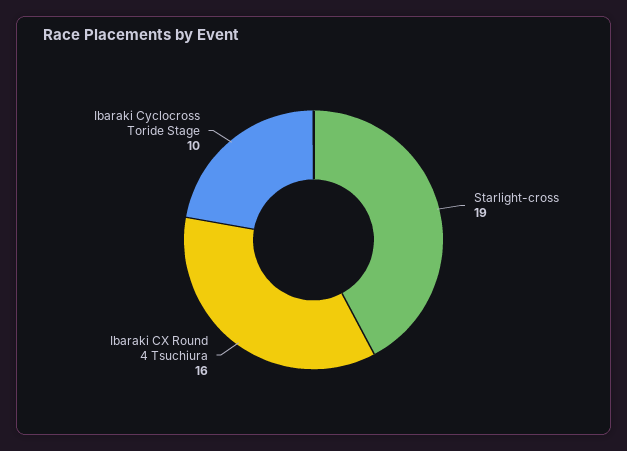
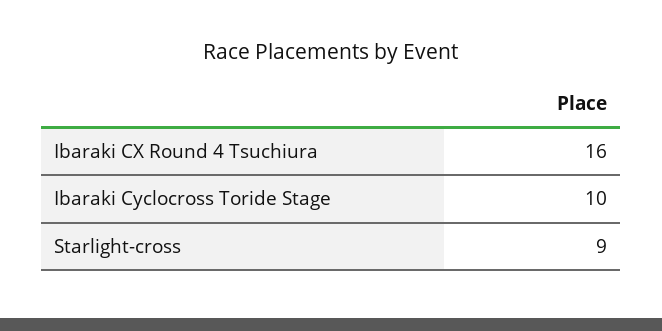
Starlight-cross: 19 -> 9

